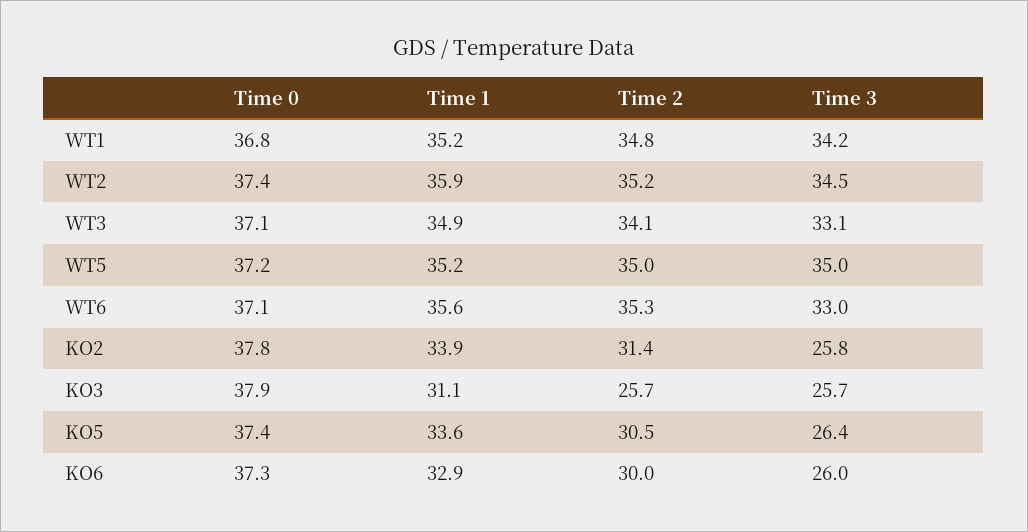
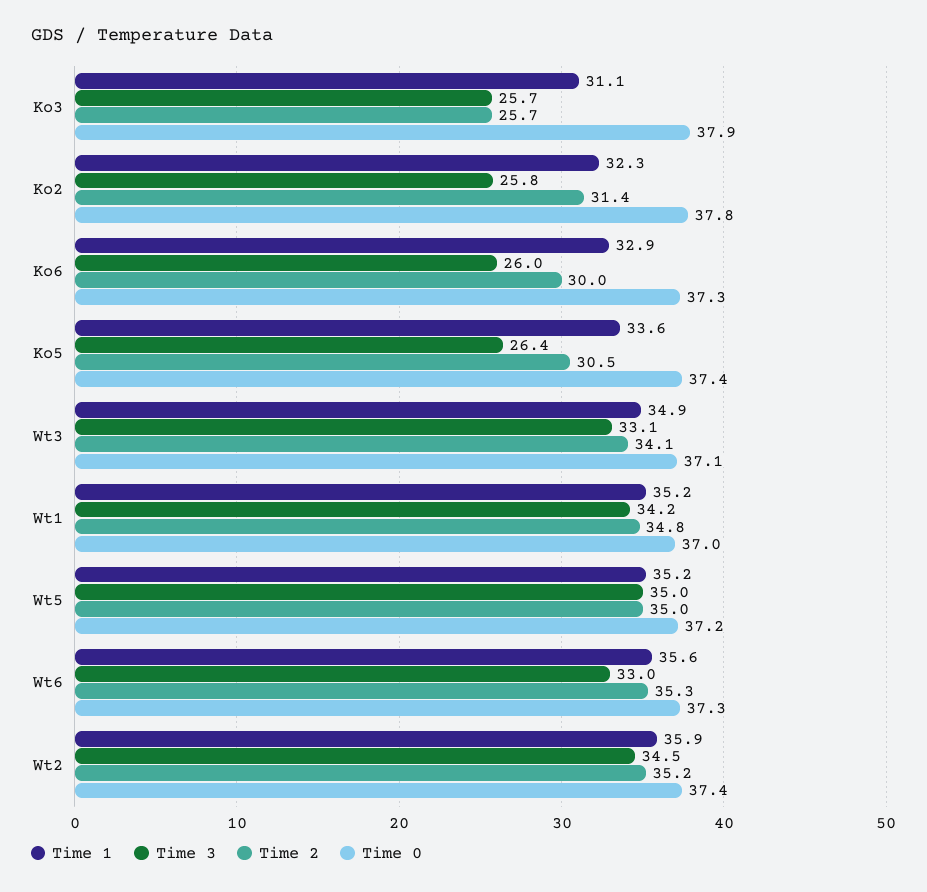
Time 0, WT1: 36.8 -> 37
Time 0, WT6: 37.1 -> 37.3
Time 1, KO2: 33.9 -> 32.3

